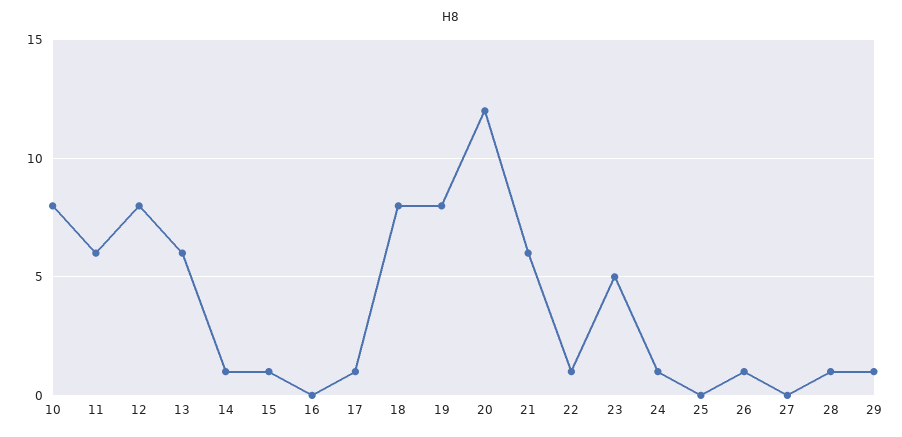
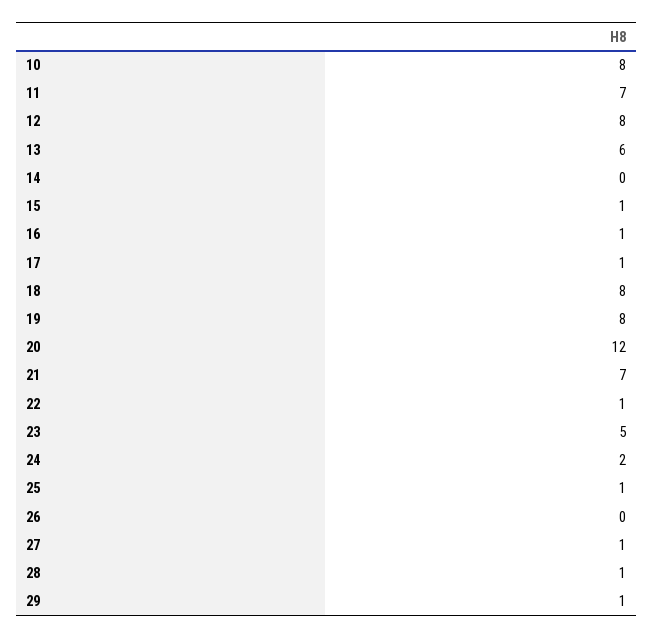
11: 6 -> 7
14: 1 -> 0
16: 0 -> 1
21: 6 -> 7
24: 1 -> 2
25: 0 -> 1
26: 1 -> 0
27: 0 -> 1

